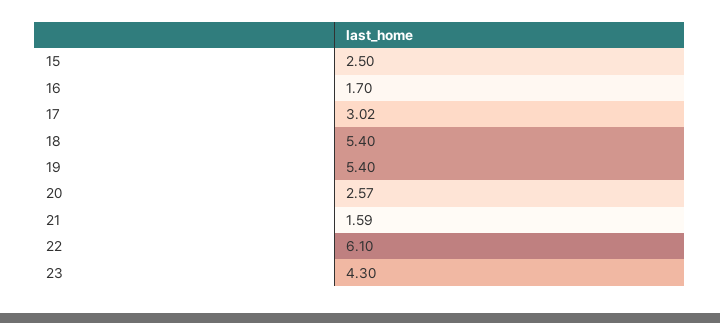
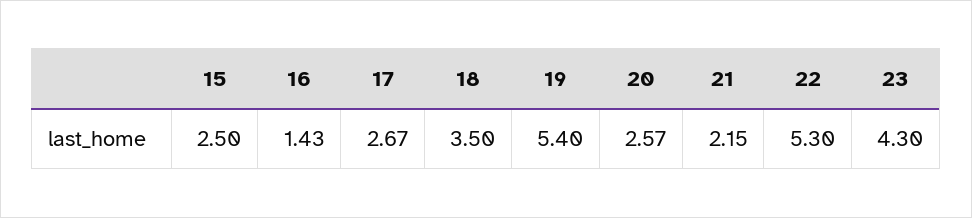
16: 1.7 -> 1.43
17: 3.02 -> 2.67
18: 5.4 -> 3.5
21: 1.59 -> 2.15
22: 6.1 -> 5.3

